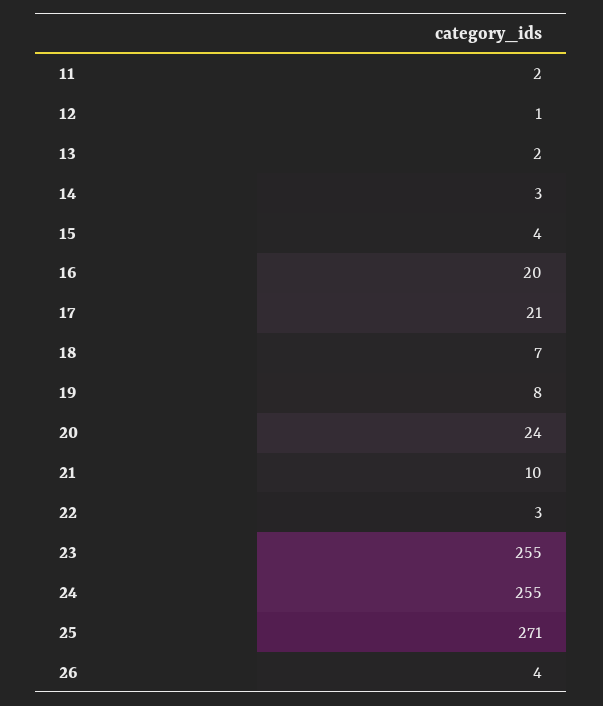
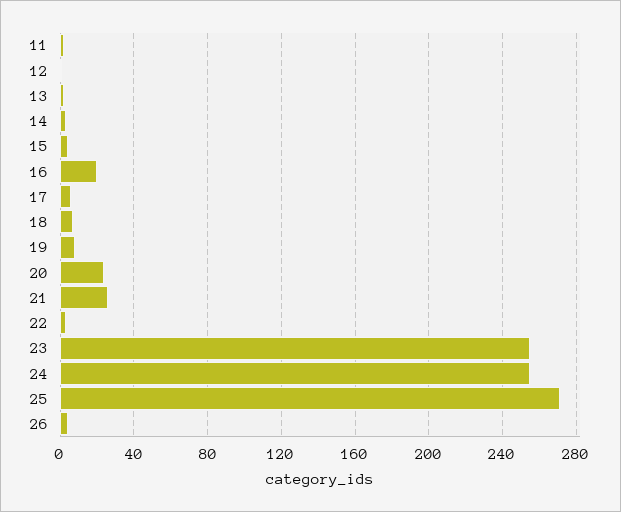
17: 21 -> 5
21: 10 -> 25

